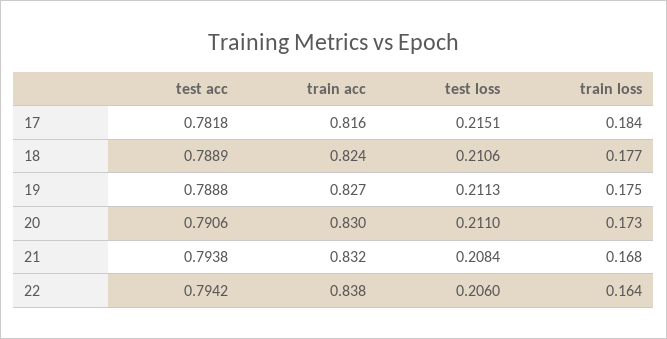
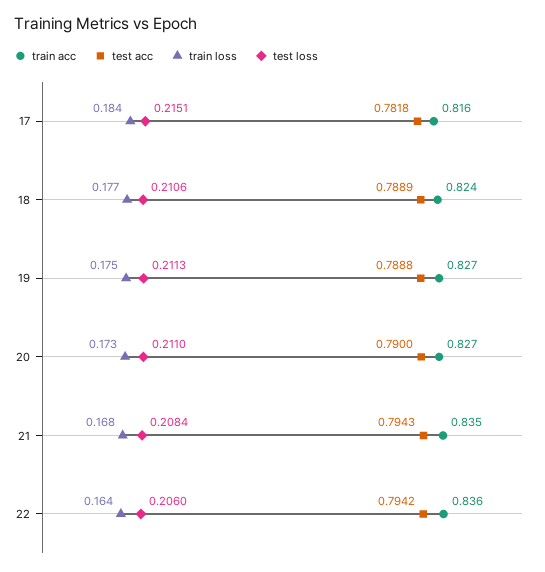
test acc, 20: 0.7906 -> 0.79
train acc, 20: 0.83 -> 0.827
test acc, 21: 0.7938 -> 0.7943
train acc, 21: 0.832 -> 0.835
train acc, 22: 0.838 -> 0.836

